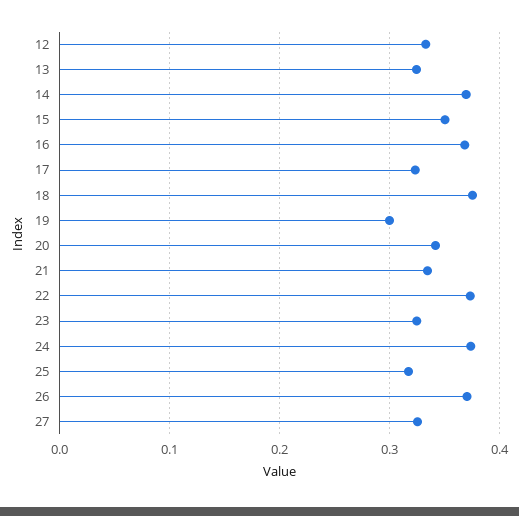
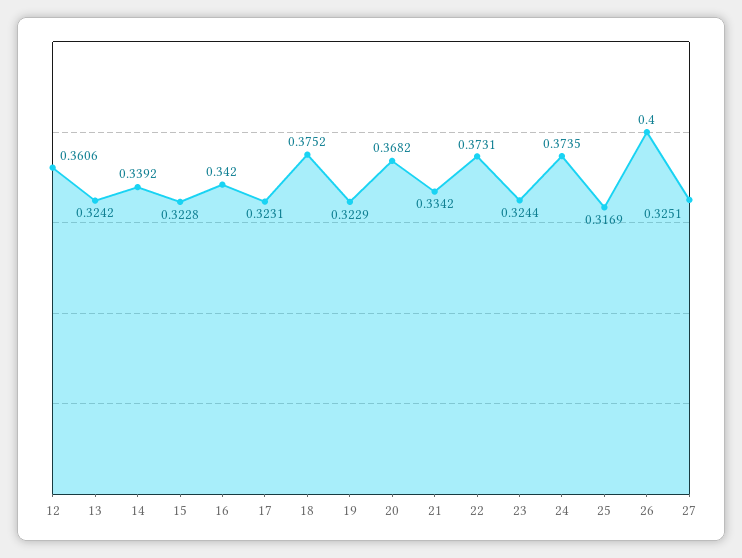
12: 0.33 -> 0.3606
14: 0.37 -> 0.3392
15: 0.35 -> 0.3228
16: 0.37 -> 0.342
19: 0.3 -> 0.3229
20: 0.34 -> 0.3682
26: 0.37 -> 0.4

